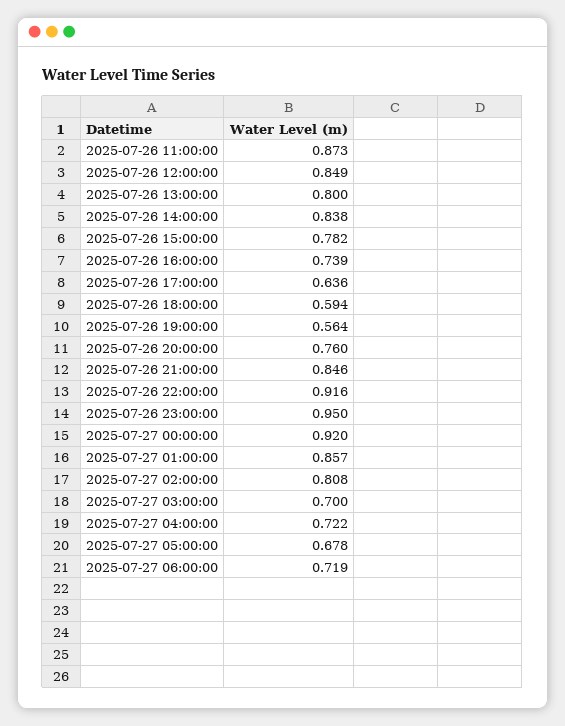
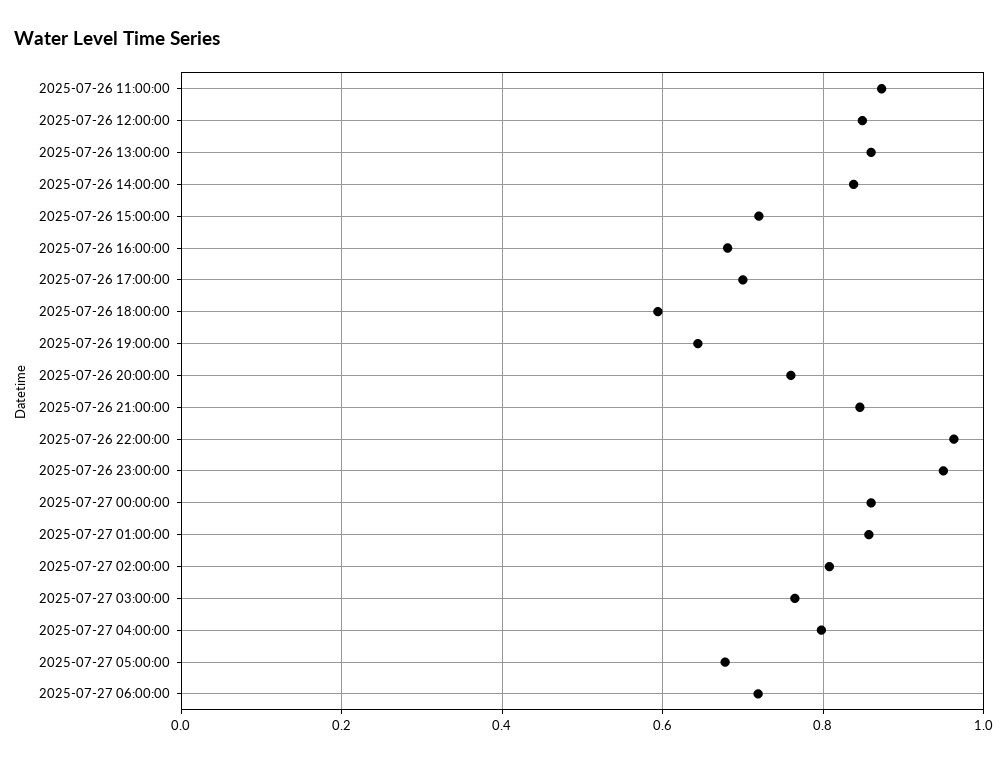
2025-07-26 13:00:00: 0.8 -> 0.86
2025-07-26 15:00:00: 0.782 -> 0.72
2025-07-26 16:00:00: 0.739 -> 0.68
2025-07-26 17:00:00: 0.636 -> 0.7
2025-07-26 19:00:00: 0.564 -> 0.64
2025-07-26 22:00:00: 0.916 -> 0.96
2025-07-27 00:00:00: 0.92 -> 0.86
2025-07-27 03:00:00: 0.7 -> 0.76
2025-07-27 04:00:00: 0.722 -> 0.8

